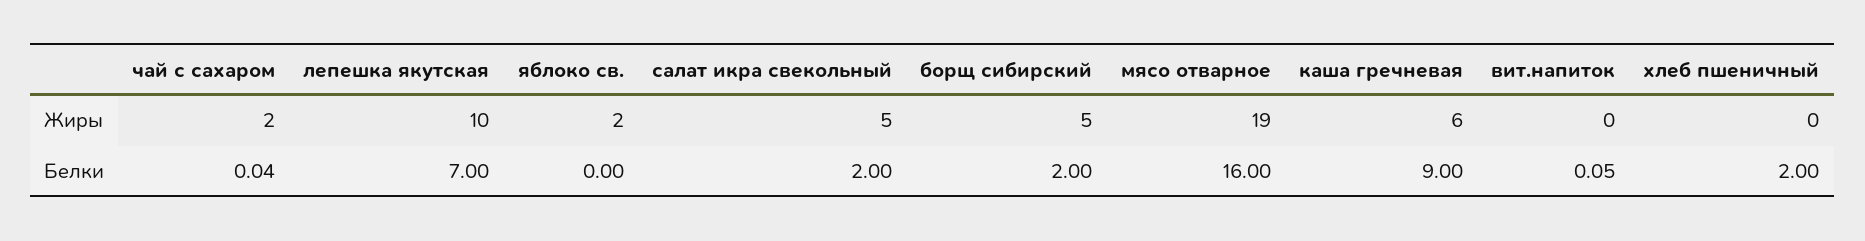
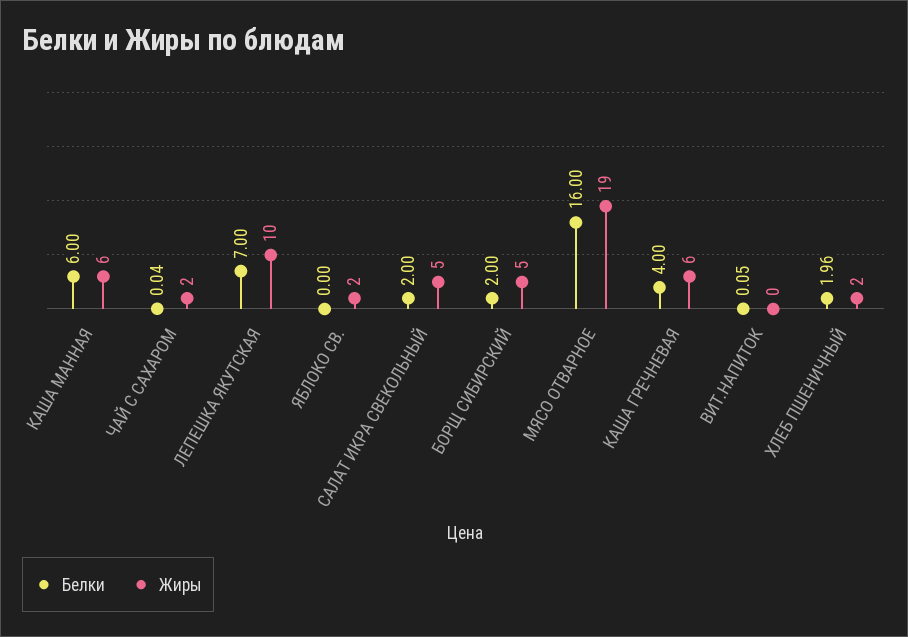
Жиры, хлеб пшеничный: 0 -> 2
Белки, каша гречневая: 9 -> 4
Белки, хлеб пшеничный: 2 -> 1.96
Белки, КАША МАННАЯ: none -> 6
Жиры, КАША МАННАЯ: none -> 6

